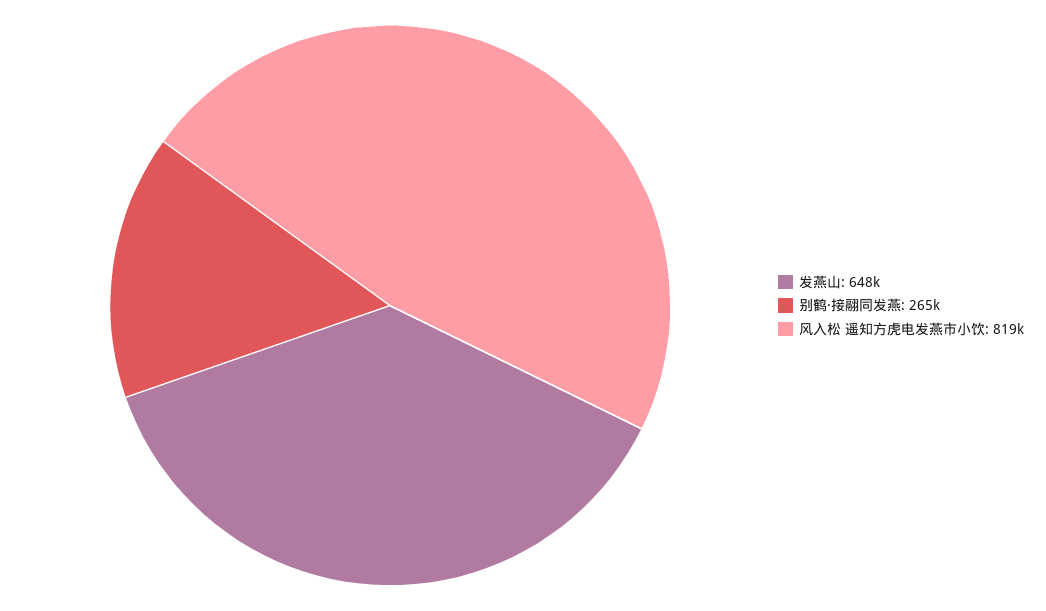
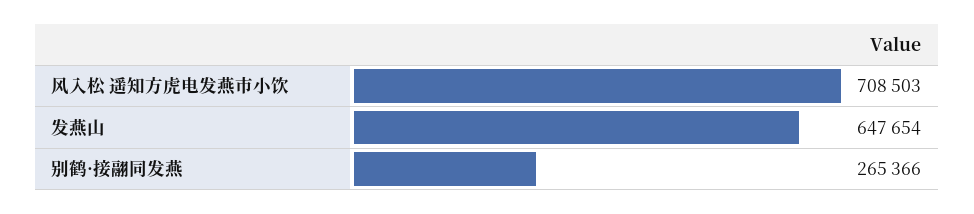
风入松 遥知方虎电发燕市小饮: 819000 -> 708503

